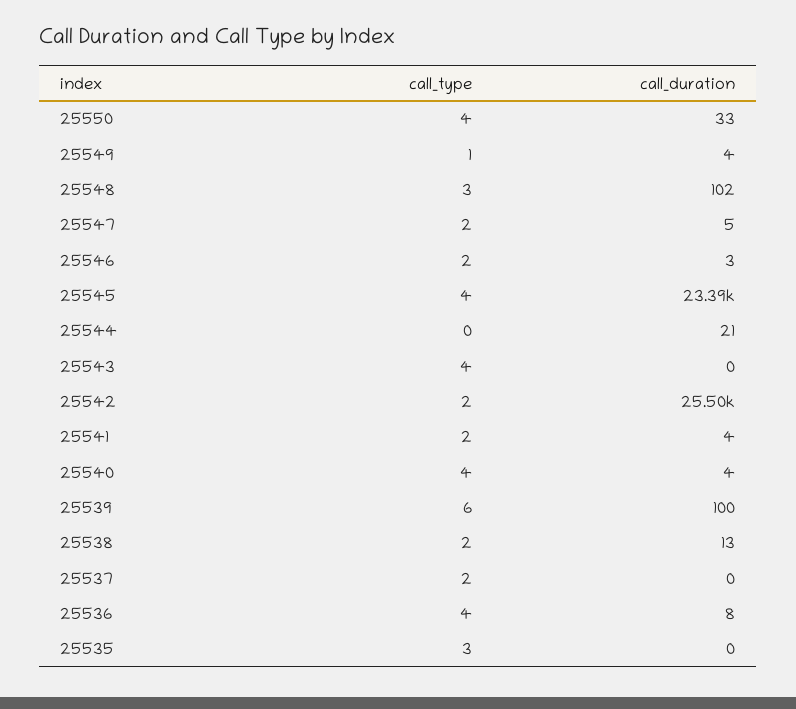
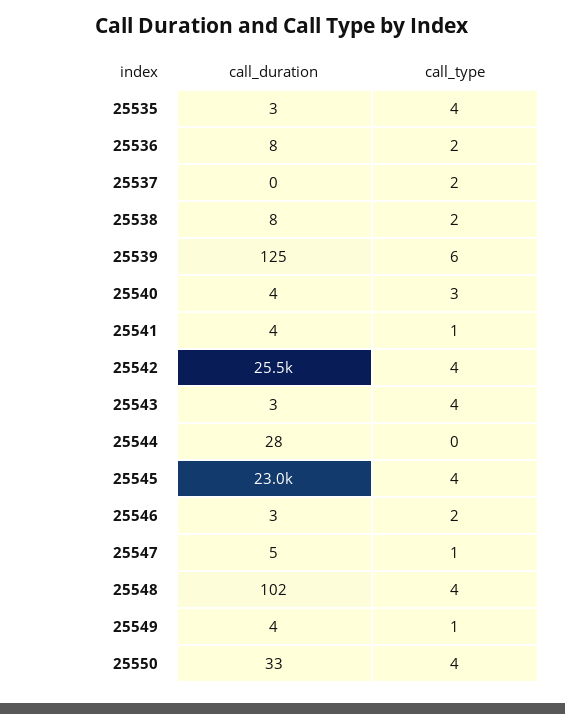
call_type, 25548: 3 -> 4
call_type, 25547: 2 -> 1
call_duration, 25545: 23390 -> 23000
call_duration, 25544: 21 -> 28
call_duration, 25543: 0 -> 3
call_type, 25542: 2 -> 4
call_type, 25541: 2 -> 1
call_type, 25540: 4 -> 3
call_duration, 25539: 100 -> 125
call_duration, 25538: 13 -> 8
call_type, 25536: 4 -> 2
call_type, 25535: 3 -> 4
call_duration, 25535: 0 -> 3

